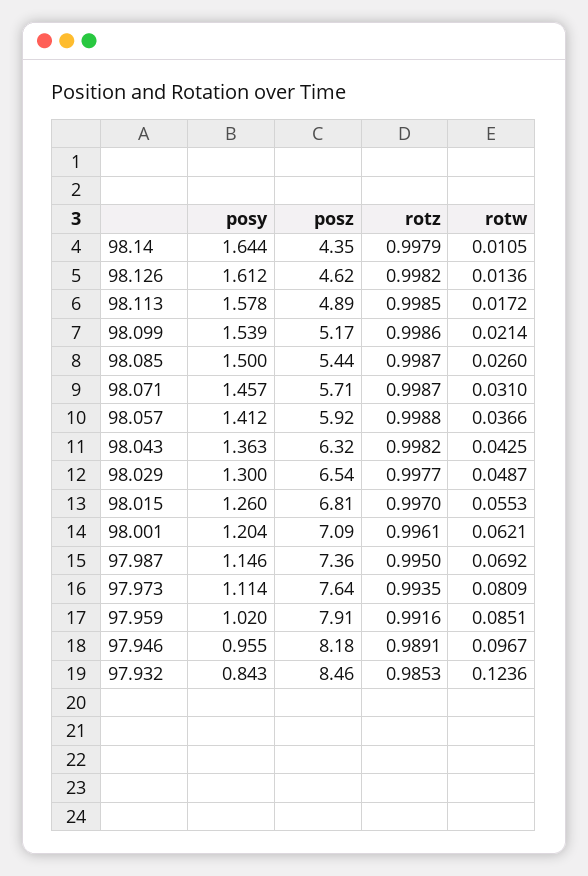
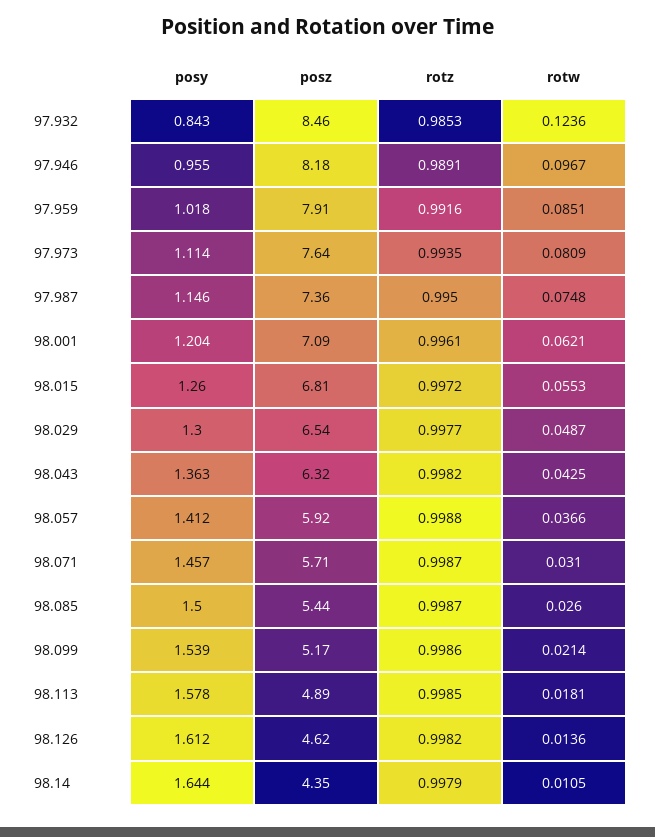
rotw, 98.113: 0.0172 -> 0.0181
rotz, 98.015: 0.997 -> 0.9972
rotw, 97.987: 0.0692 -> 0.0748
posy, 97.959: 1.02 -> 1.018

